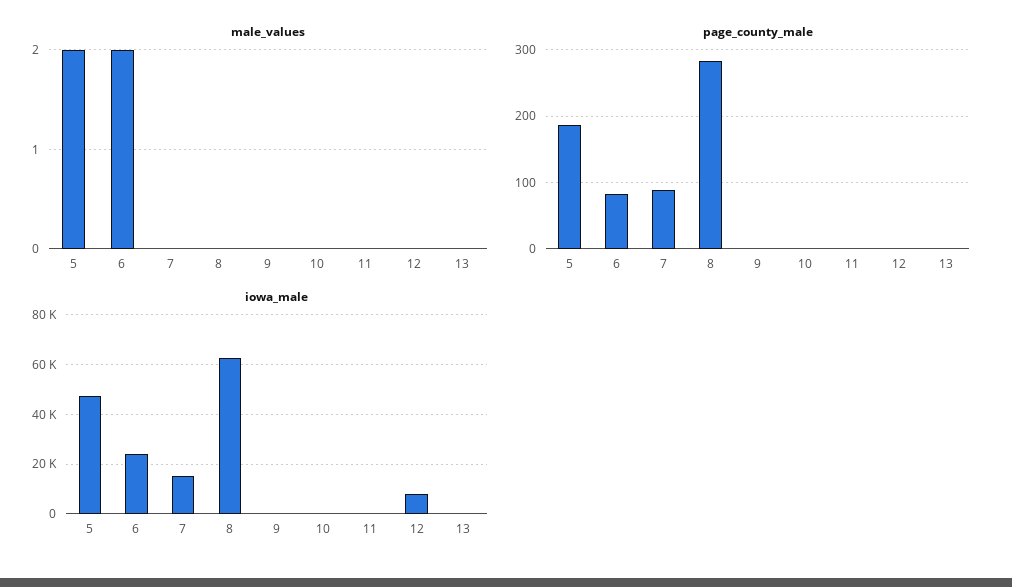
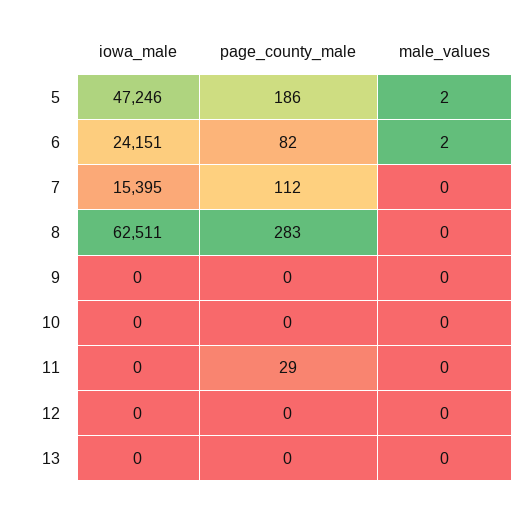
page_county_male, 7: 90 -> 112
page_county_male, 11: 0 -> 29
iowa_male, 12: 7500 -> 0

